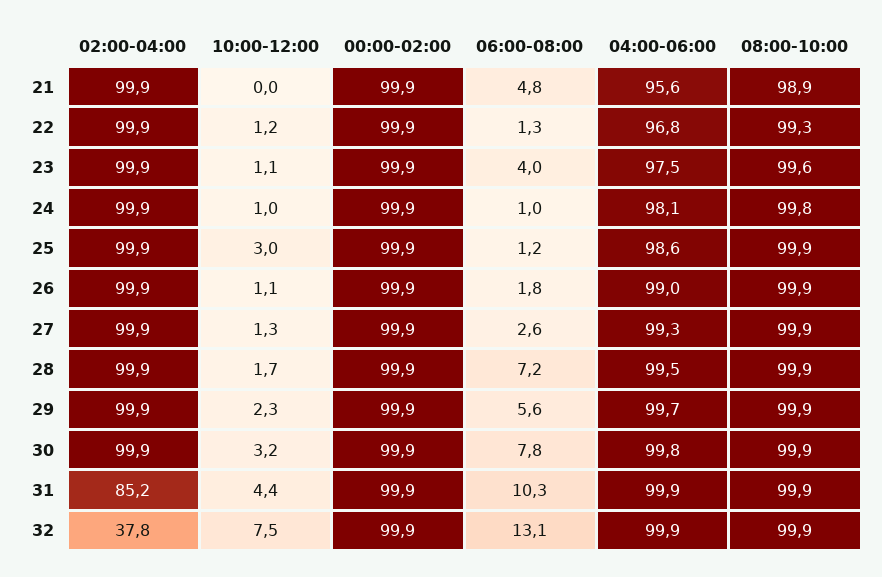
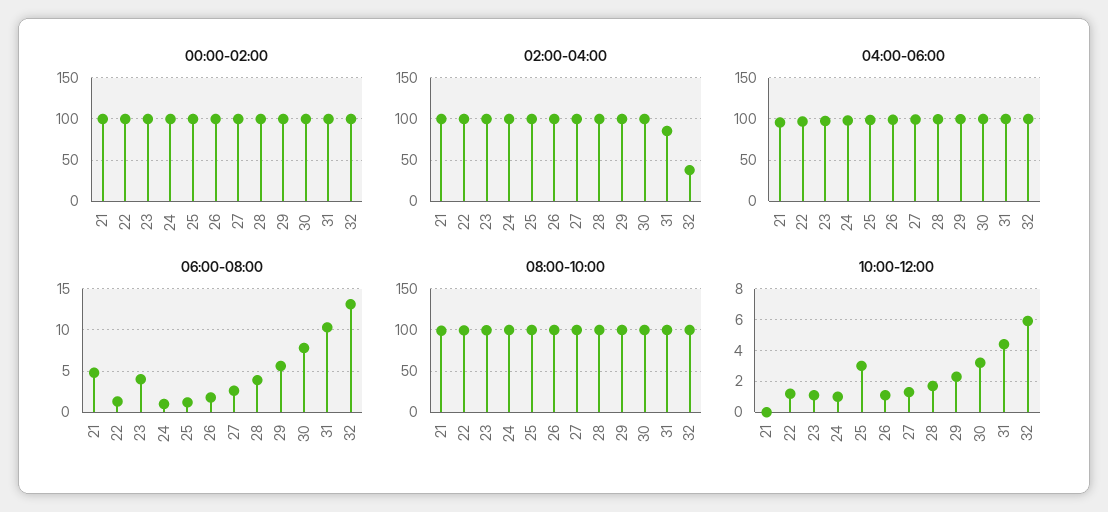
06:00-08:00, 28: 7.2 -> 4
10:00-12:00, 32: 7.5 -> 6

